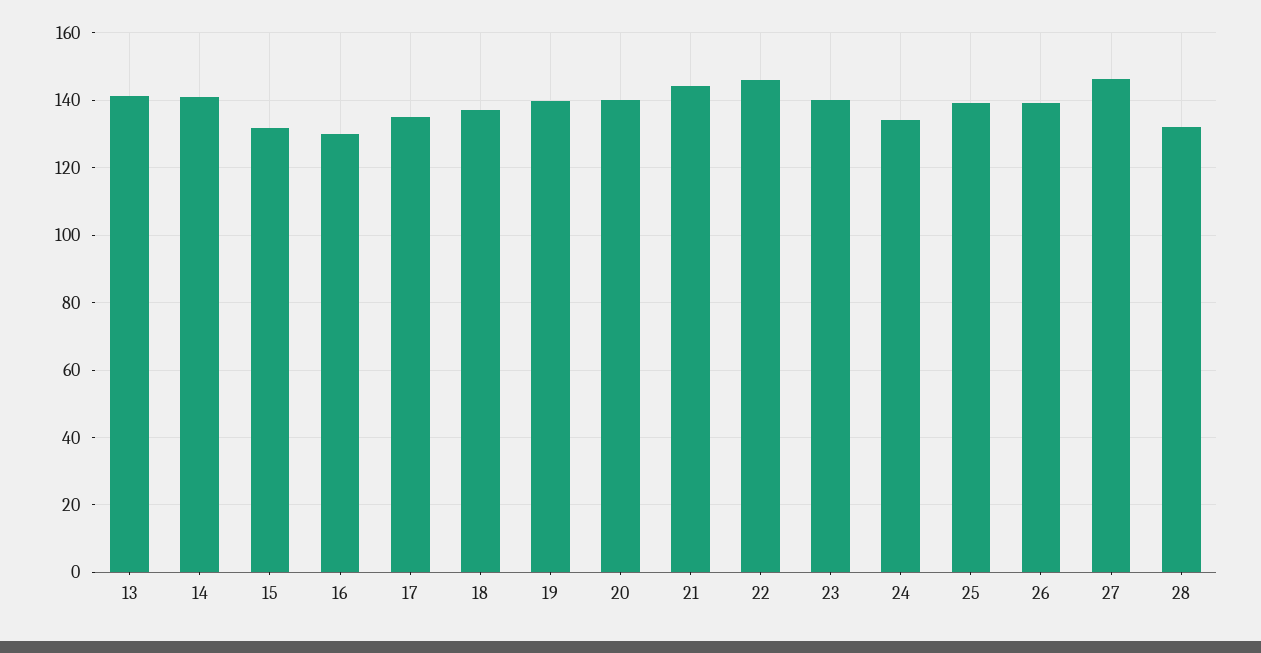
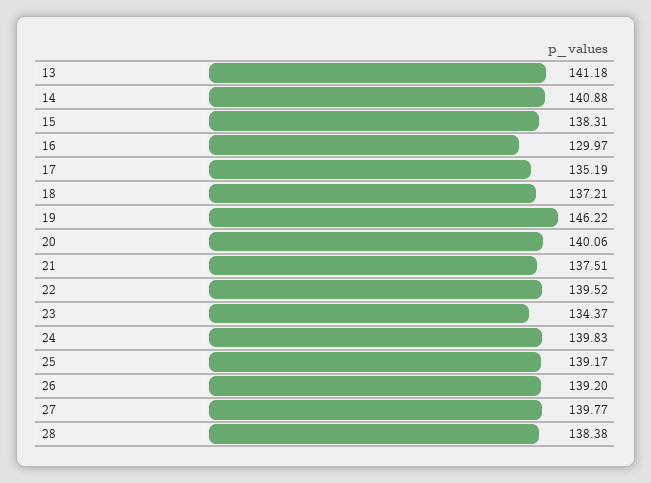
15: 132 -> 138.31
19: 140 -> 146.22
21: 144 -> 137.51
22: 146 -> 139.52
23: 140 -> 134.37
24: 134 -> 139.83
27: 146 -> 139.77
28: 132 -> 138.38

